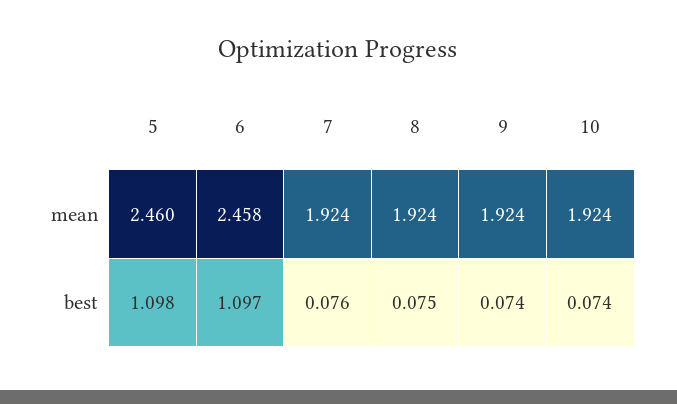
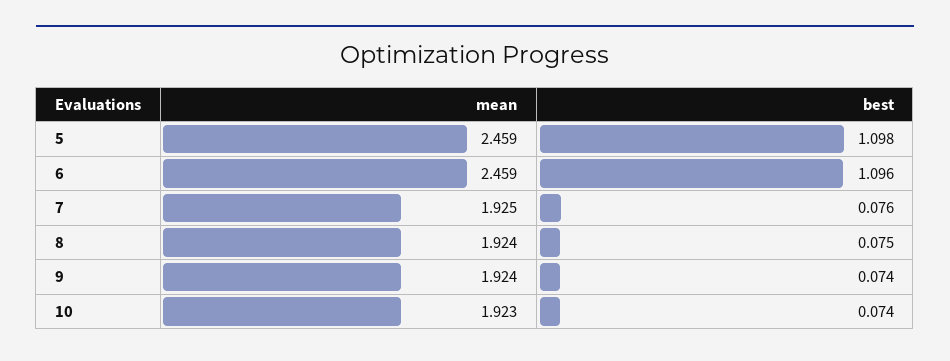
5, mean: 2.46 -> 2.459
6, mean: 2.458 -> 2.459
7, mean: 1.924 -> 1.925
10, mean: 1.924 -> 1.923
6, best: 1.097 -> 1.096

